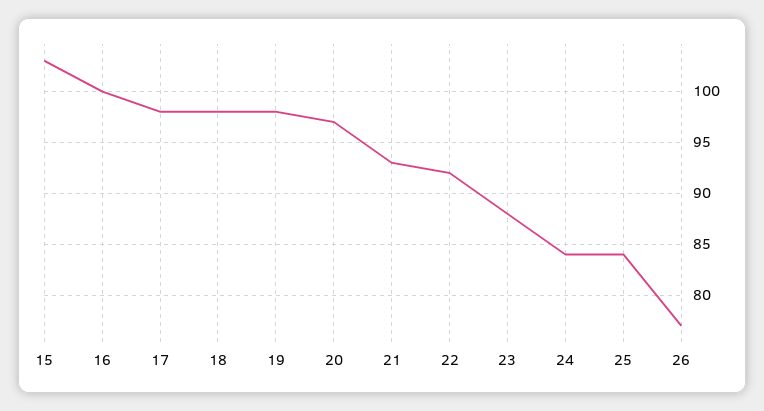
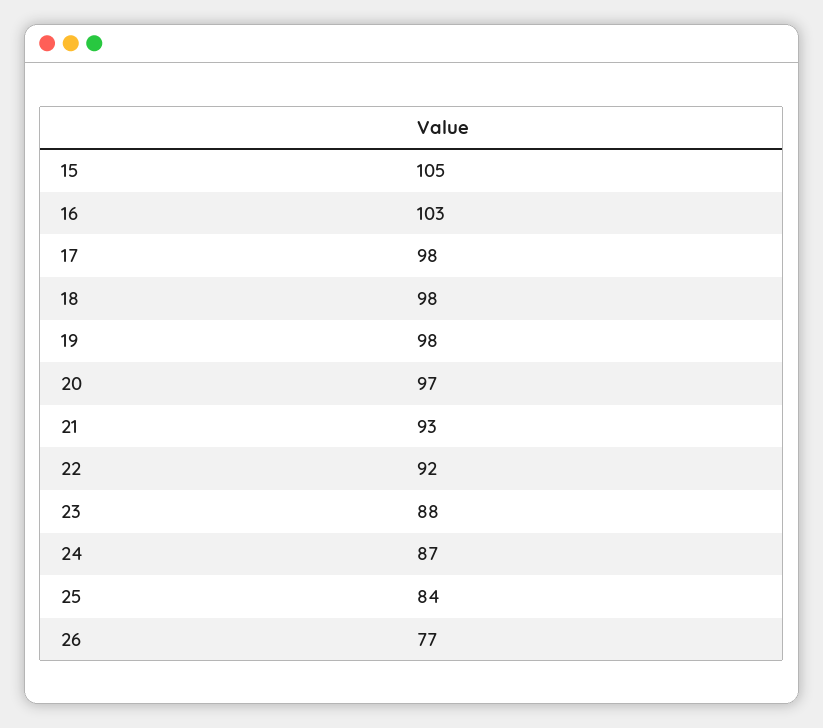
15: 103 -> 105
16: 100 -> 103
24: 84 -> 87

